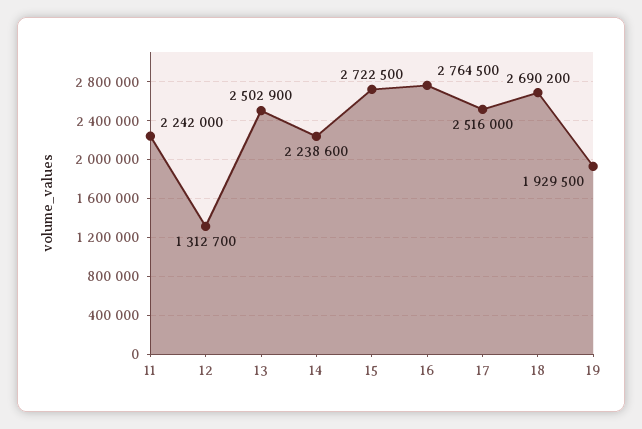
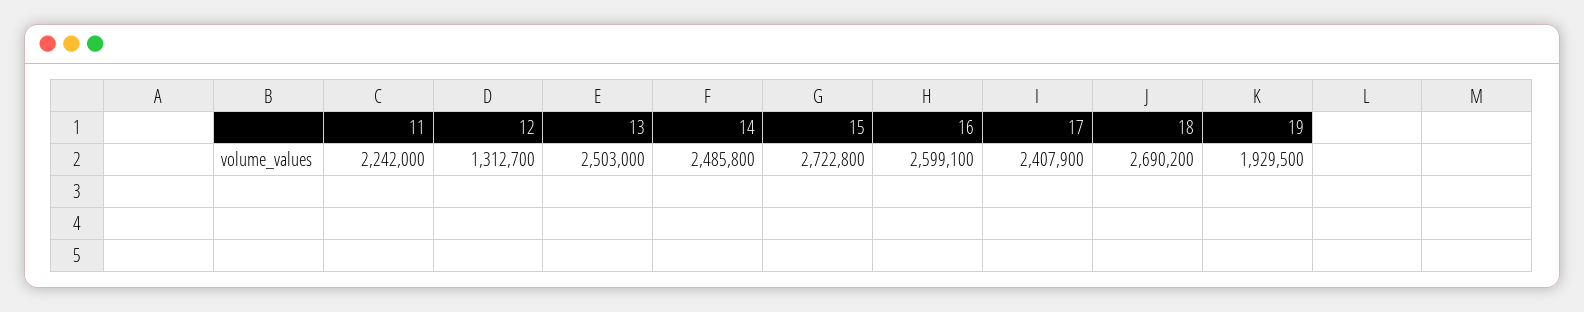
13: 2502900 -> 2503000
14: 2238600 -> 2485800
15: 2722500 -> 2722800
16: 2764500 -> 2599100
17: 2516000 -> 2407900

